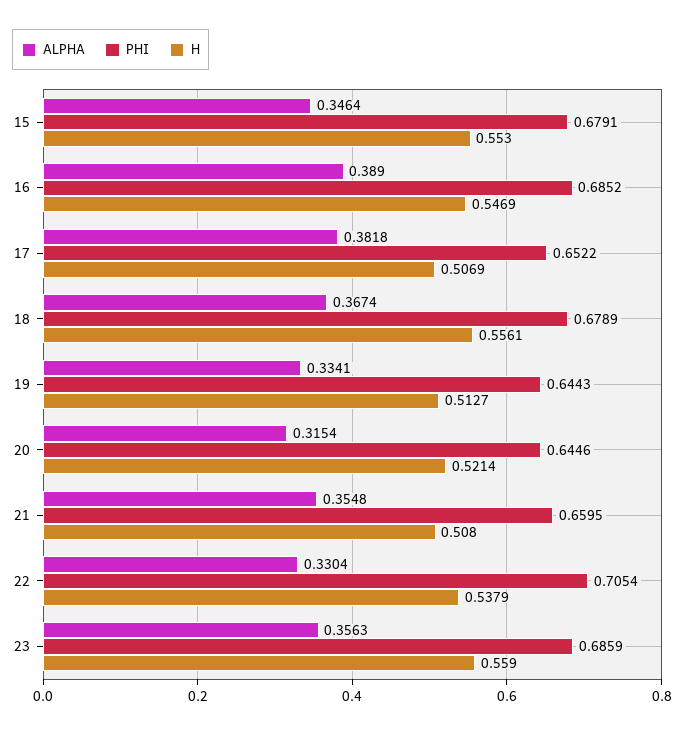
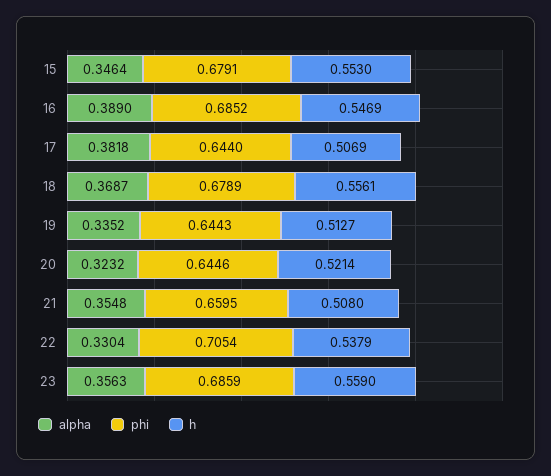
PHI, 17: 0.6522 -> 0.644
ALPHA, 18: 0.3674 -> 0.3687
ALPHA, 19: 0.3341 -> 0.3352
ALPHA, 20: 0.3154 -> 0.3232

